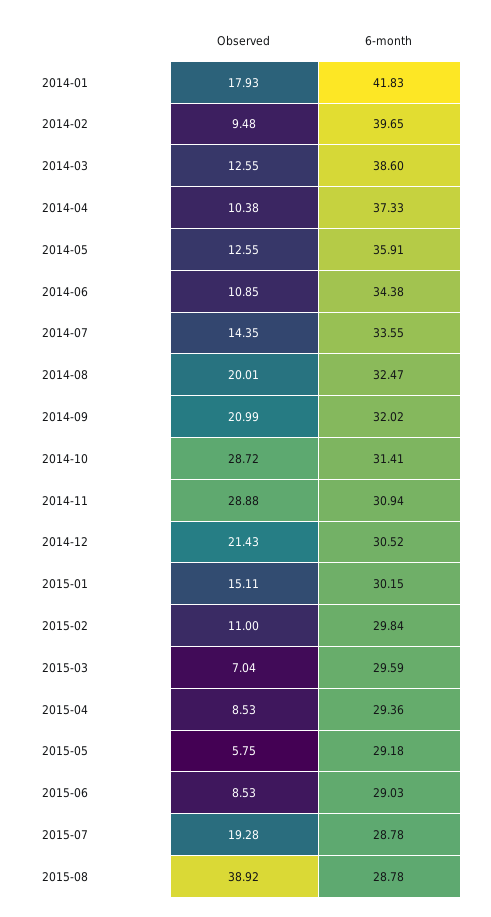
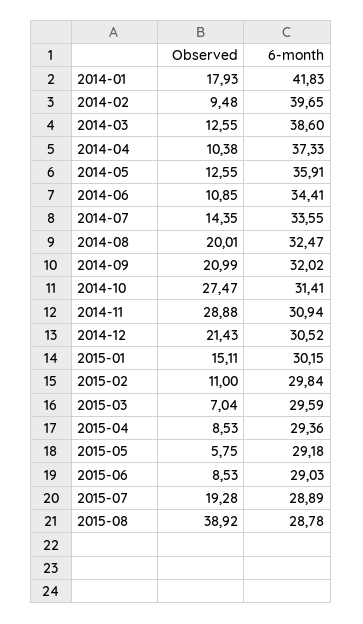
6-month, 2014-06: 34.38 -> 34.41
Observed, 2014-10: 28.72 -> 27.47
6-month, 2015-07: 28.78 -> 28.89

